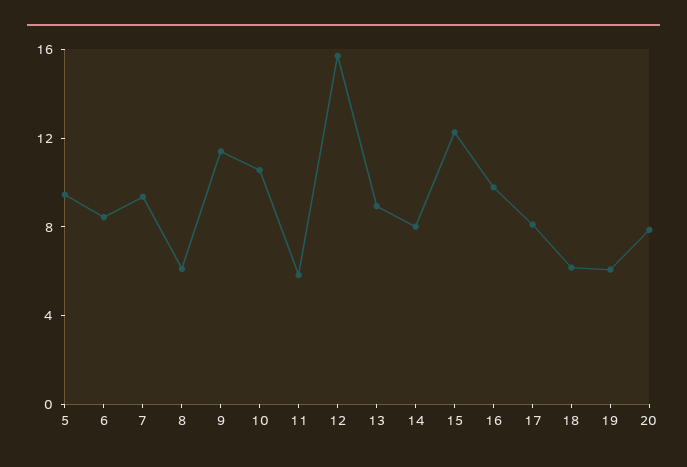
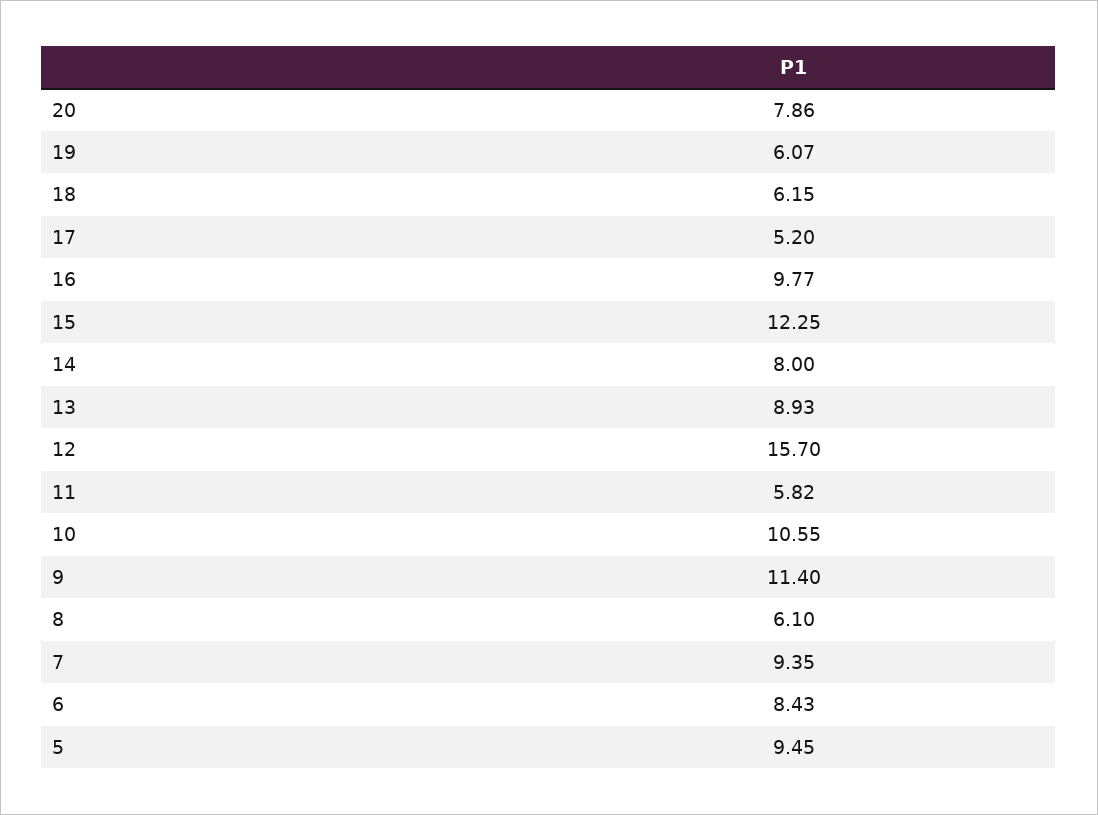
17: 8 -> 5.2

